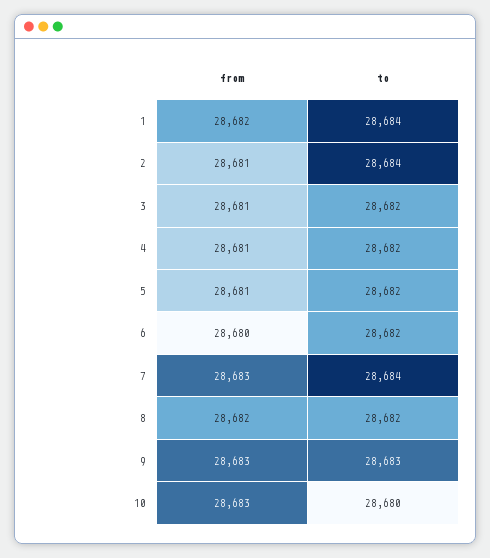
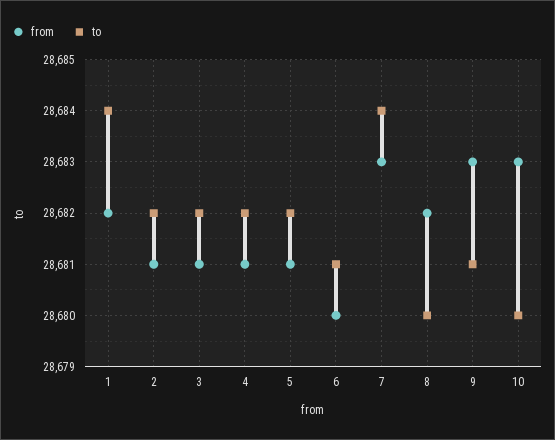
to, 2: 28684 -> 28682
to, 6: 28682 -> 28681
to, 8: 28682 -> 28680
to, 9: 28683 -> 28681

